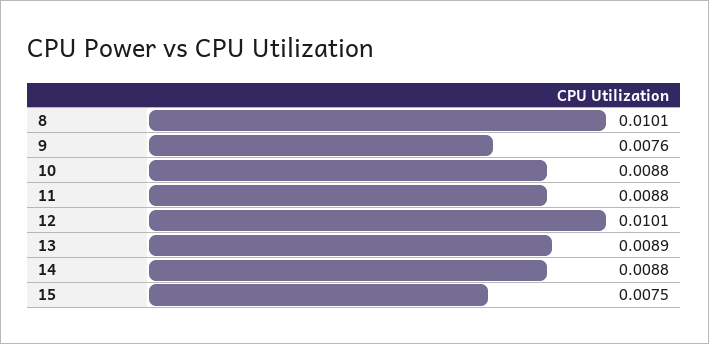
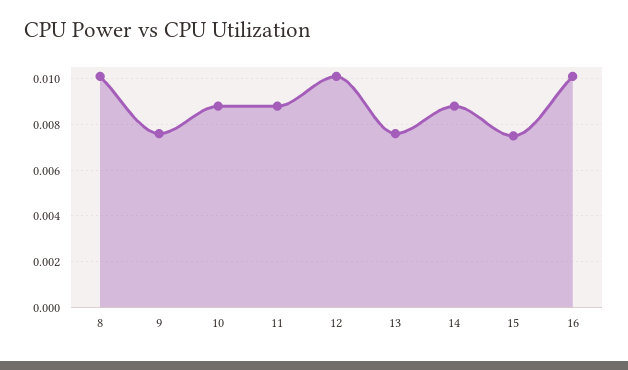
13: 0.0089 -> 0.0075
16: none -> 0.01

